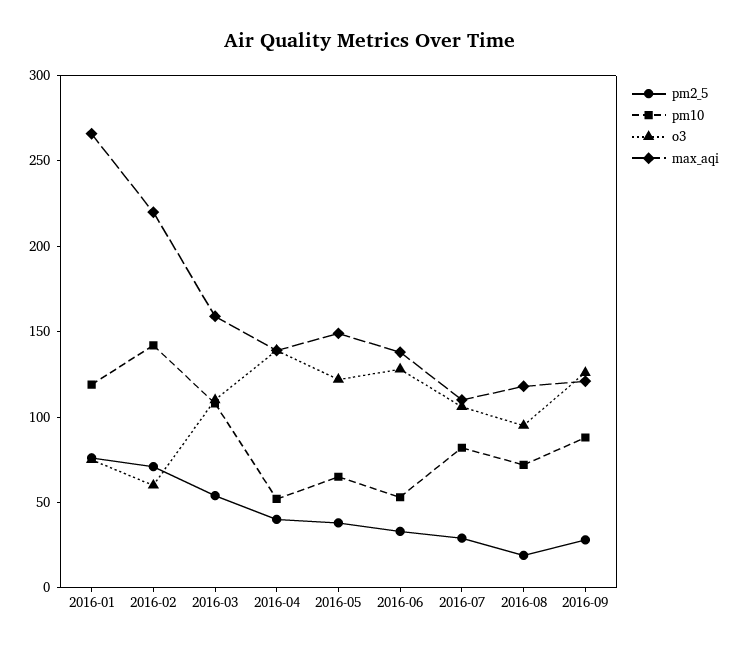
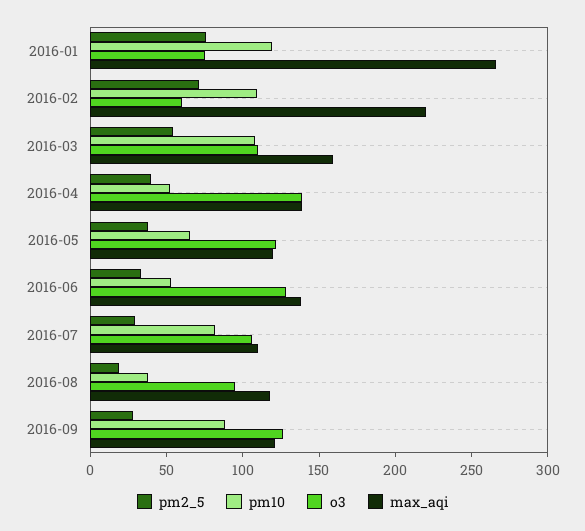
pm10, 2016-02: 140 -> 110
max_aqi, 2016-05: 150 -> 120
pm10, 2016-08: 70 -> 40

